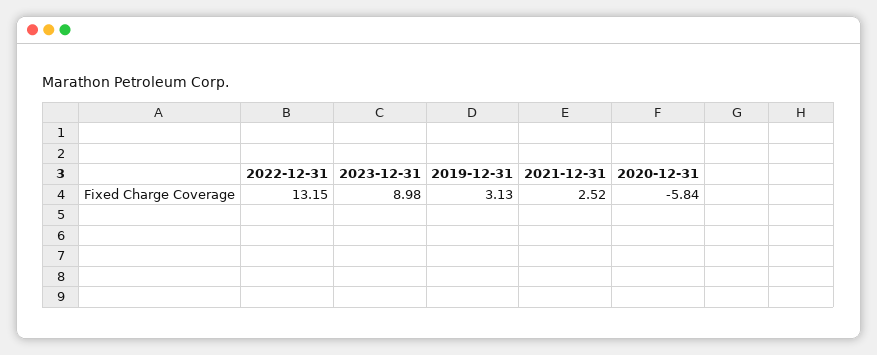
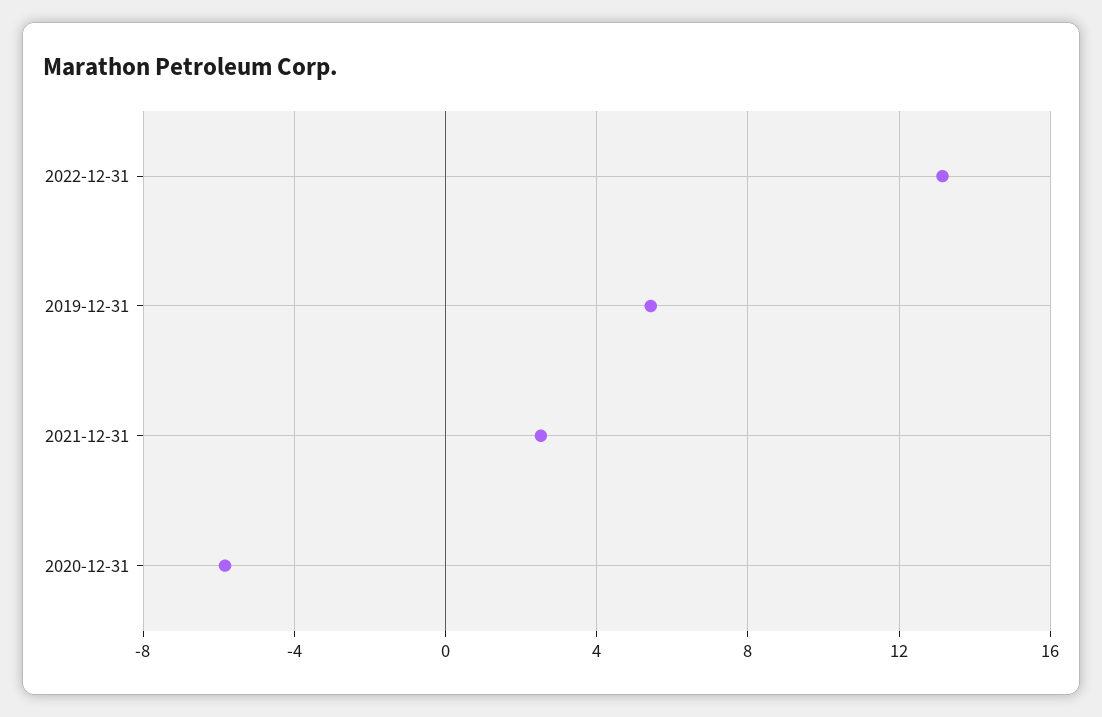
2023-12-31: 8.98 -> none
2019-12-31: 3.13 -> 5.5

